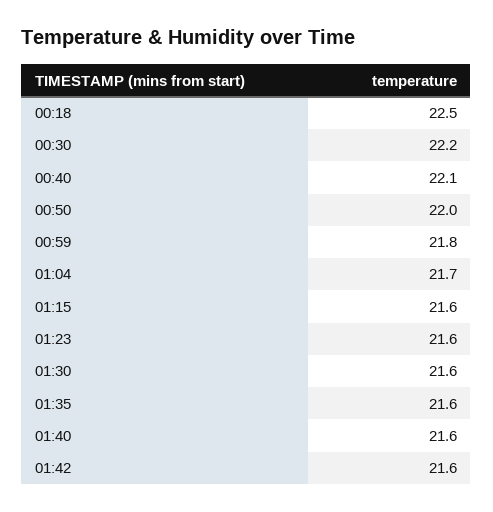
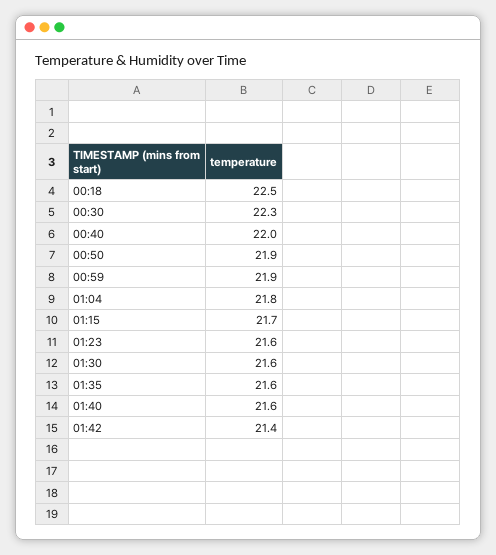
00:30: 22.2 -> 22.3
00:40: 22.1 -> 22
00:50: 22 -> 21.9
00:59: 21.8 -> 21.9
01:04: 21.7 -> 21.8
01:15: 21.6 -> 21.7
01:42: 21.6 -> 21.4

